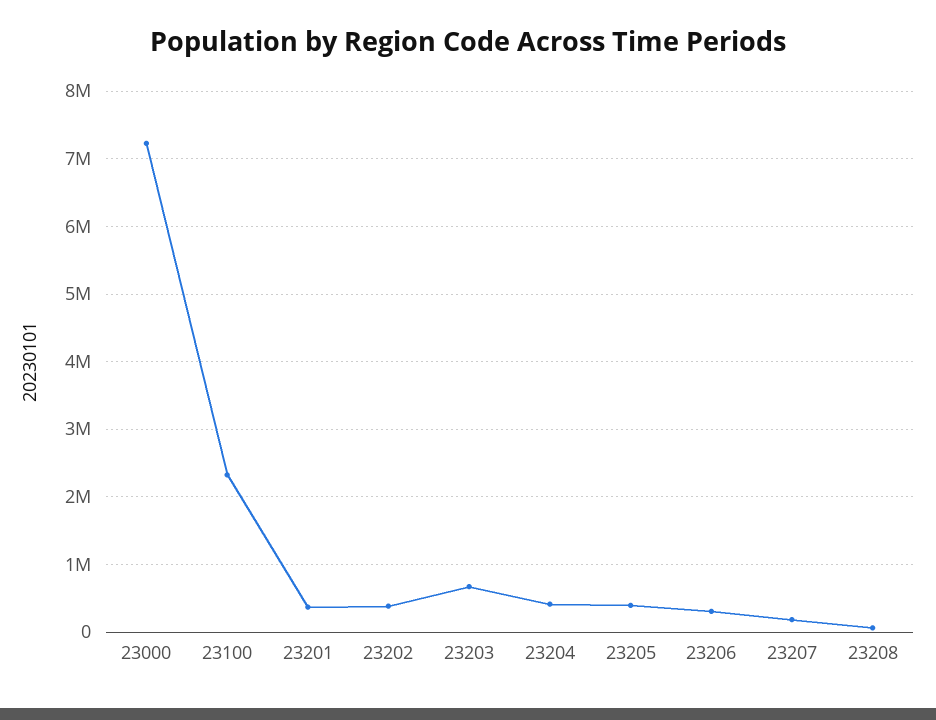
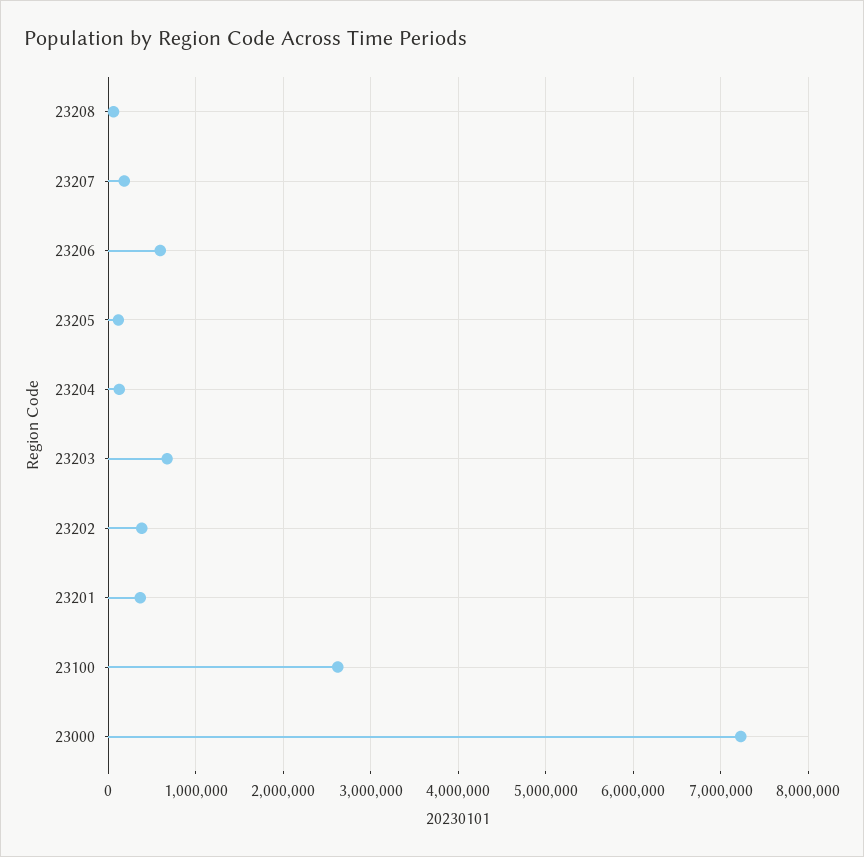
23100: 2300000 -> 2600000
23204: 400000 -> 100000
23205: 400000 -> 100000
23206: 300000 -> 600000

